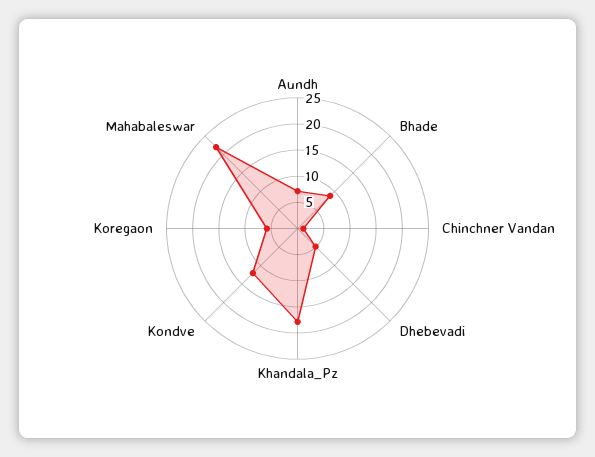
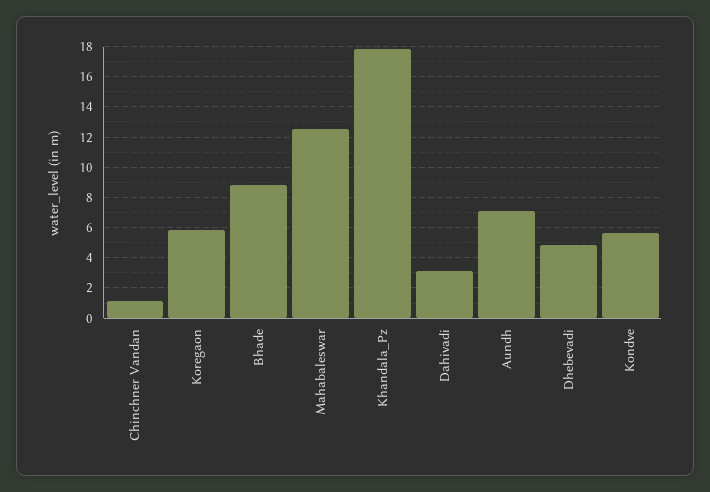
Kondve: 12.5 -> 5.5
Mahabaleswar: 22.5 -> 12.5
Dahivadi: none -> 3

